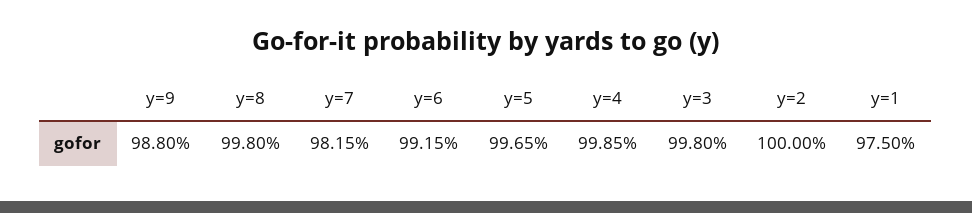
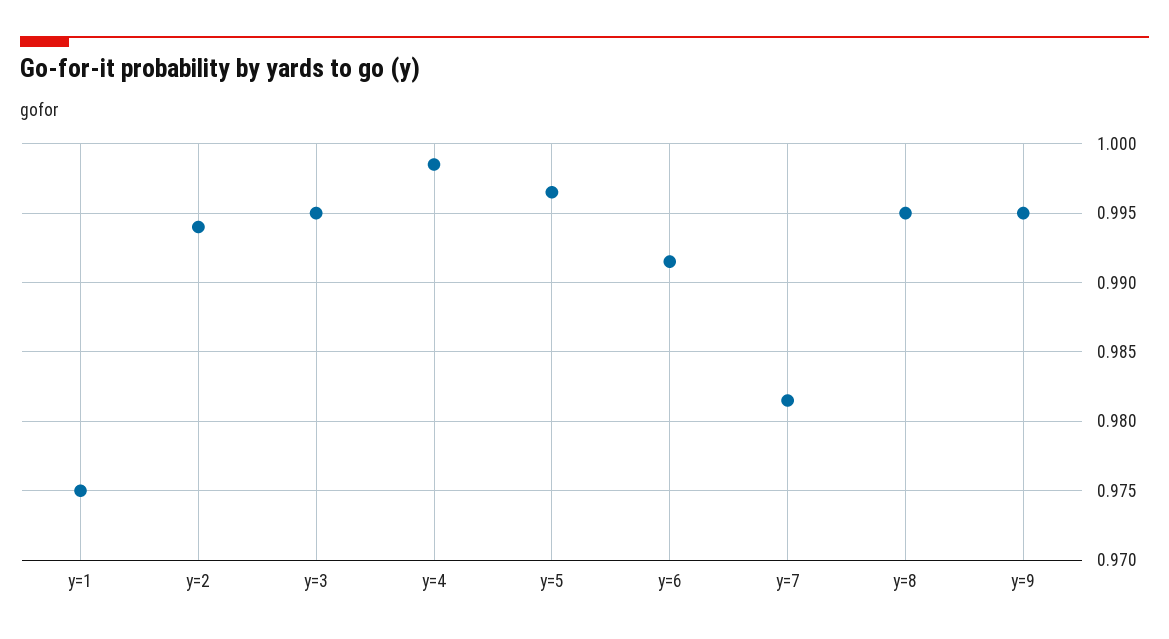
y=9: 0.988 -> 0.995
y=8: 0.998 -> 0.995
y=3: 0.998 -> 0.995
y=2: 1 -> 0.994

